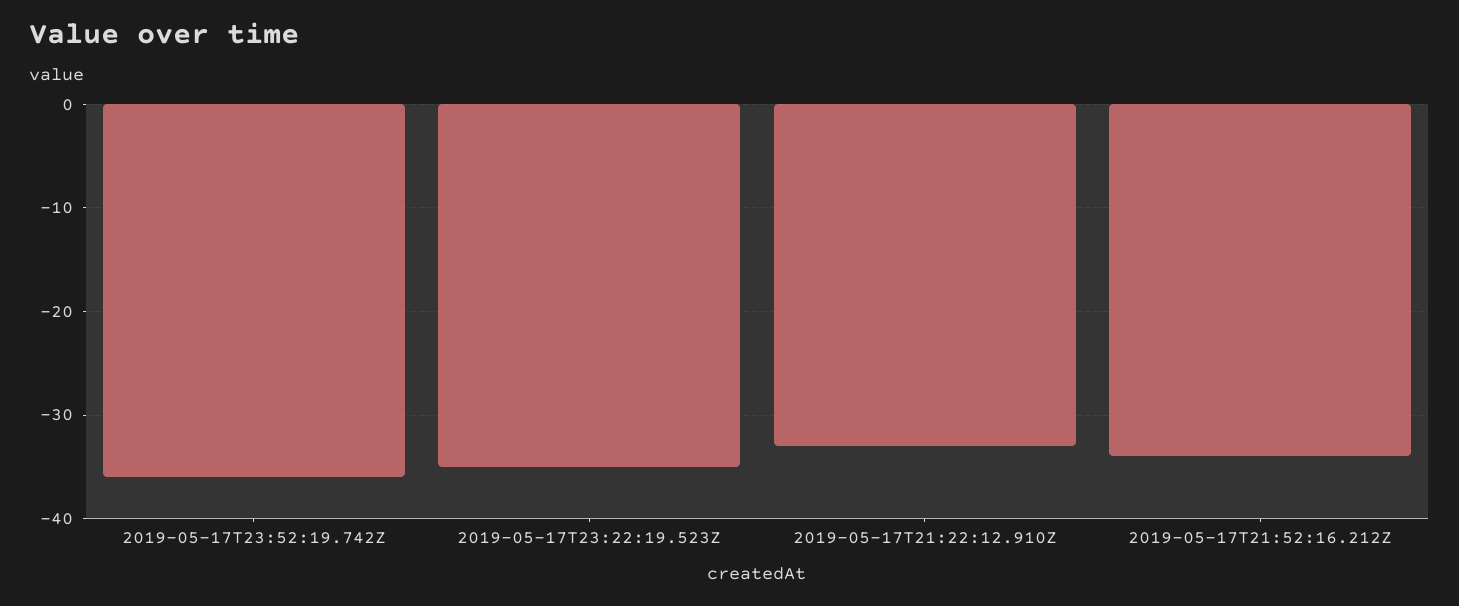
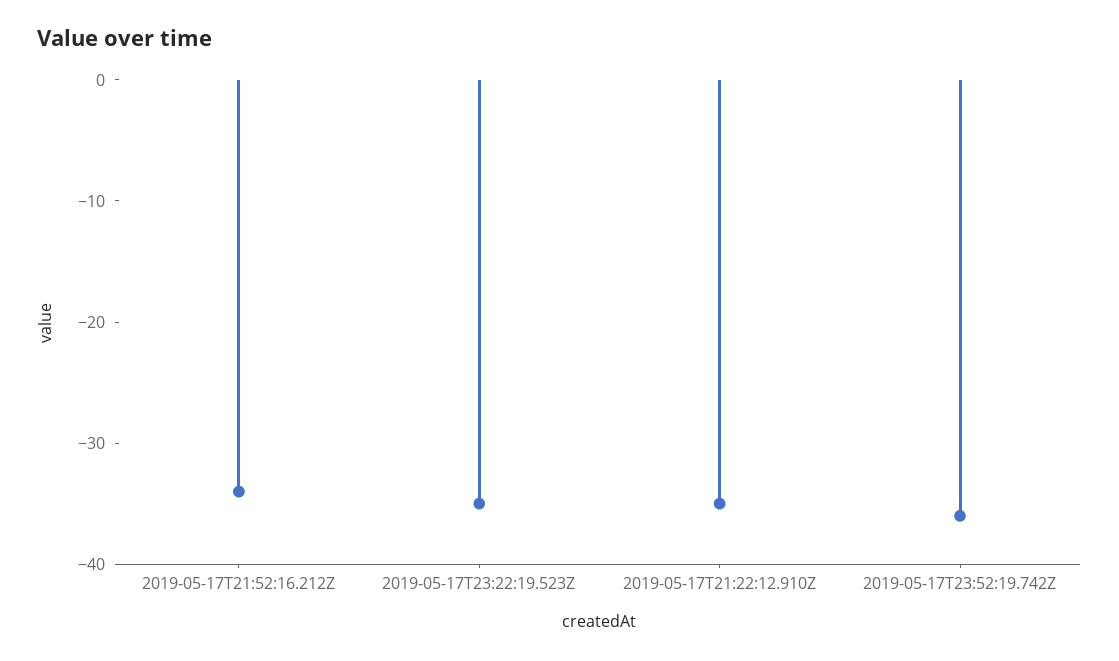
2019-05-17T21:22:12.910Z: -33 -> -35

